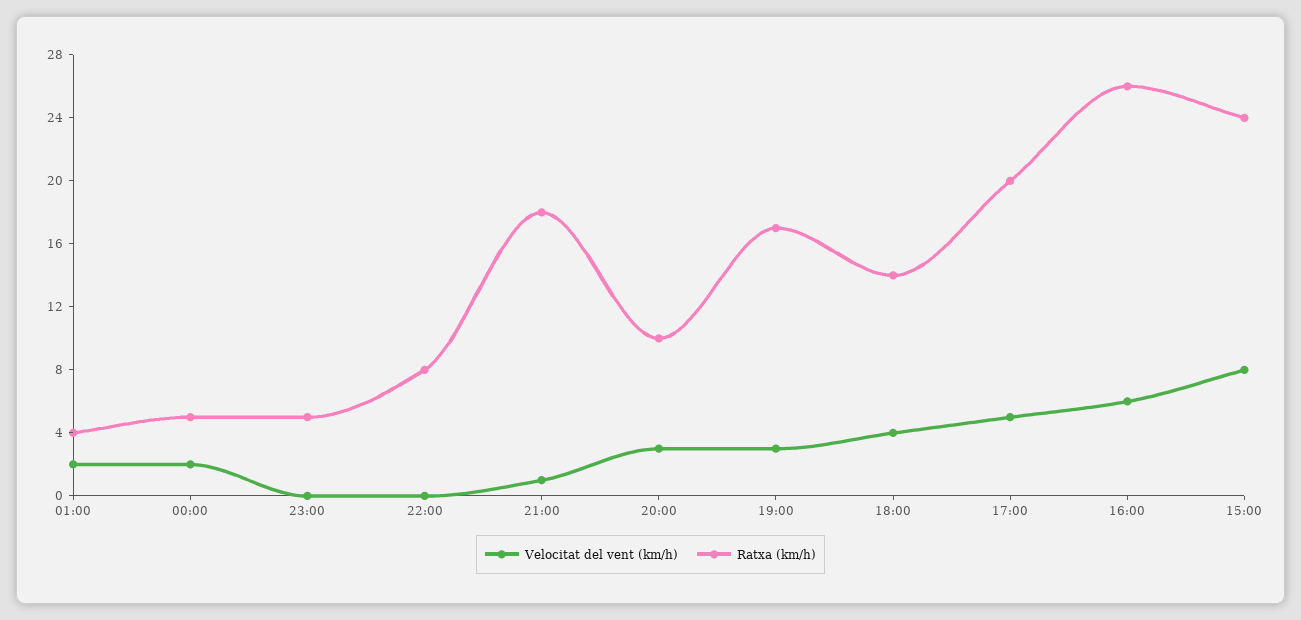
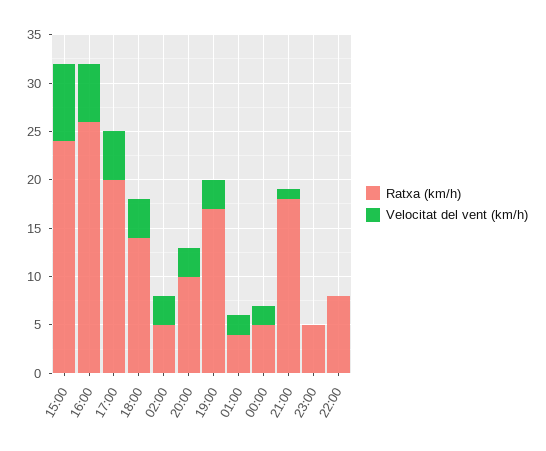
Ratxa (km/h), 02:00: none -> 5
Velocitat del vent (km/h), 02:00: none -> 3

